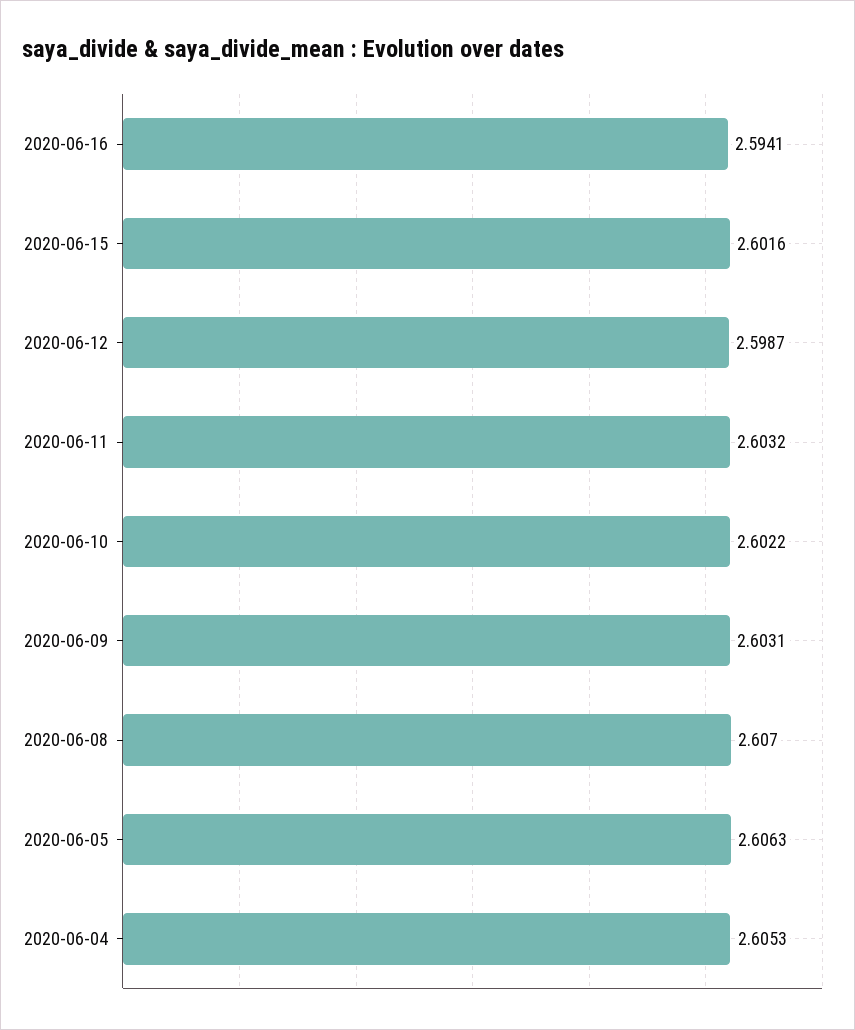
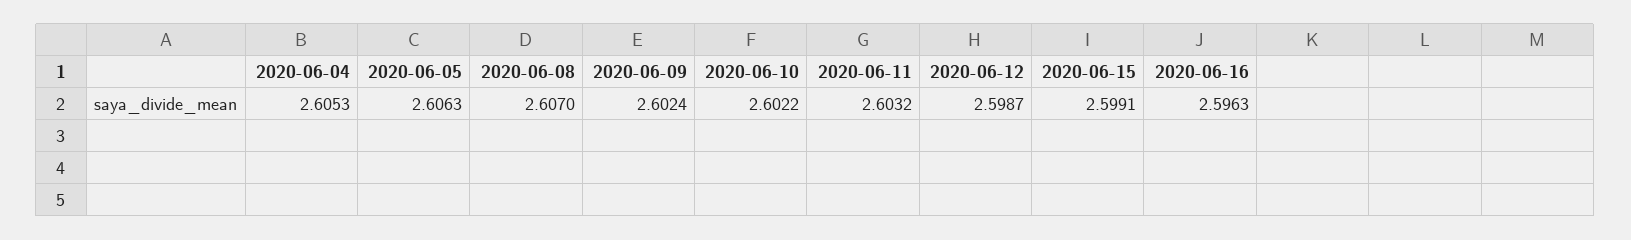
2020-06-16: 2.5941 -> 2.5963
2020-06-15: 2.6016 -> 2.5991
2020-06-09: 2.6031 -> 2.6024

